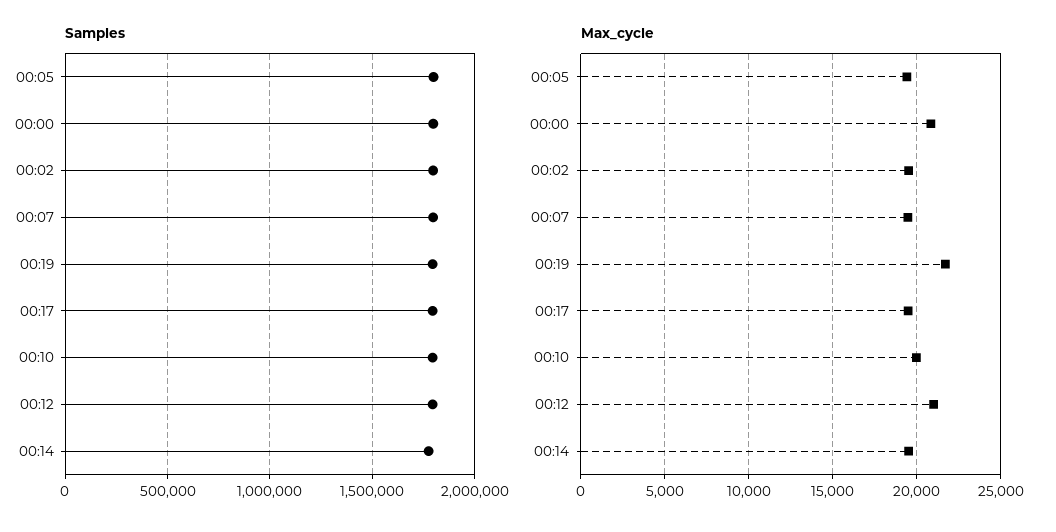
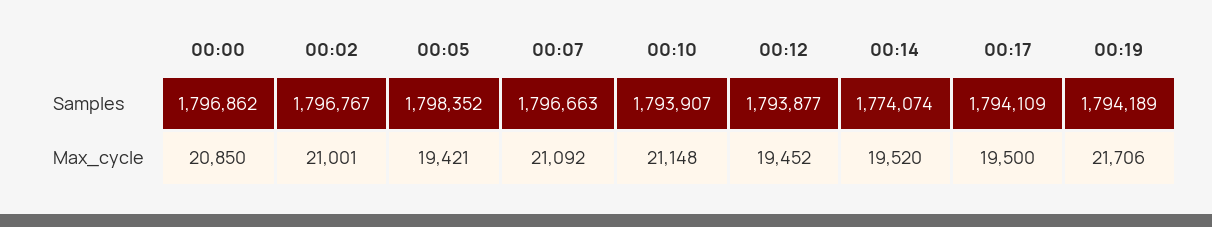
Max_cycle, 00:02: 19500 -> 21001
Max_cycle, 00:07: 19500 -> 21092
Max_cycle, 00:10: 20000 -> 21148
Max_cycle, 00:12: 21000 -> 19452

